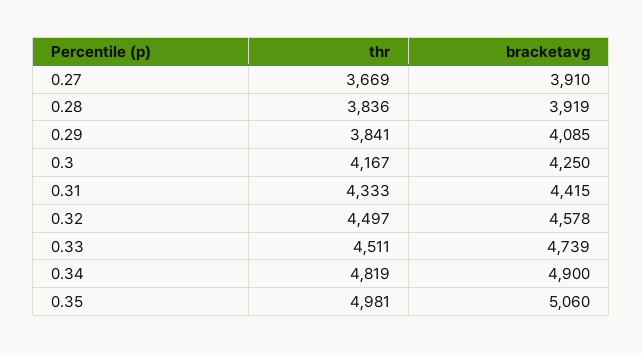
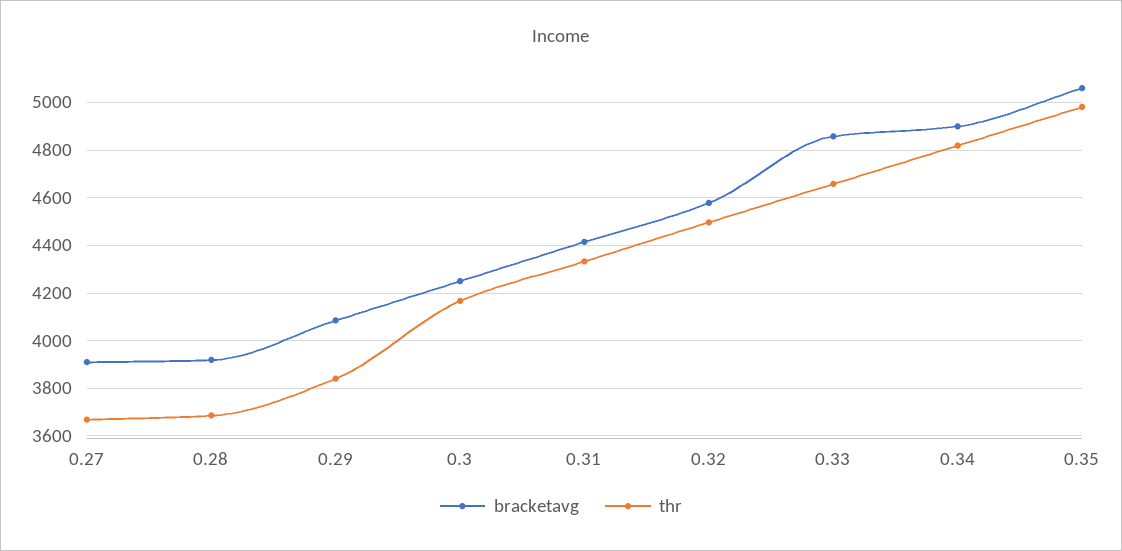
thr, 0.28: 3836 -> 3700
thr, 0.33: 4511 -> 4650
bracketavg, 0.33: 4739 -> 4850

